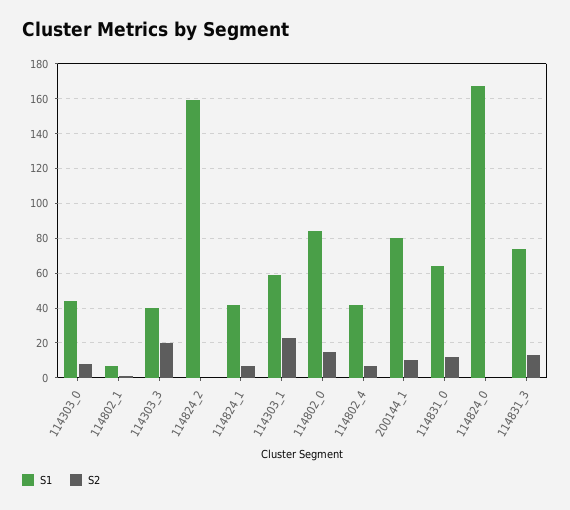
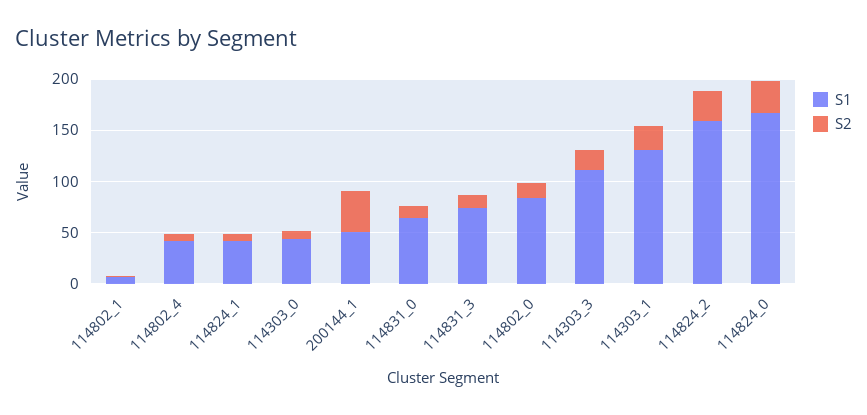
S1, 114303_3: 40 -> 110
S2, 114824_2: 0 -> 30
S1, 114303_1: 60 -> 130
S1, 200144_1: 80 -> 50
S2, 200144_1: 10 -> 40
S2, 114824_0: 0 -> 30

